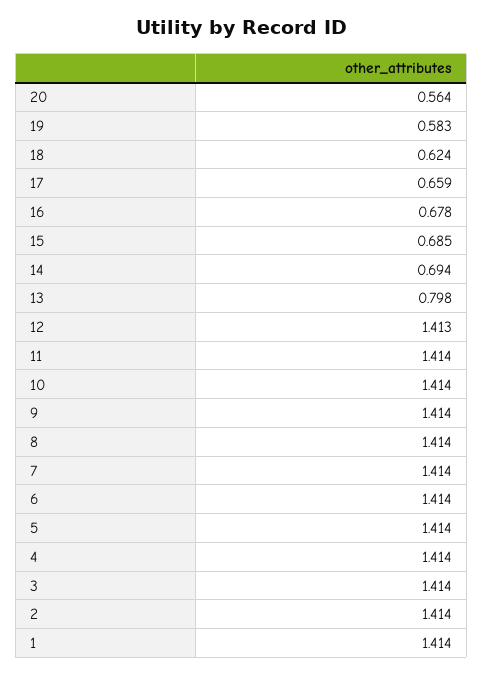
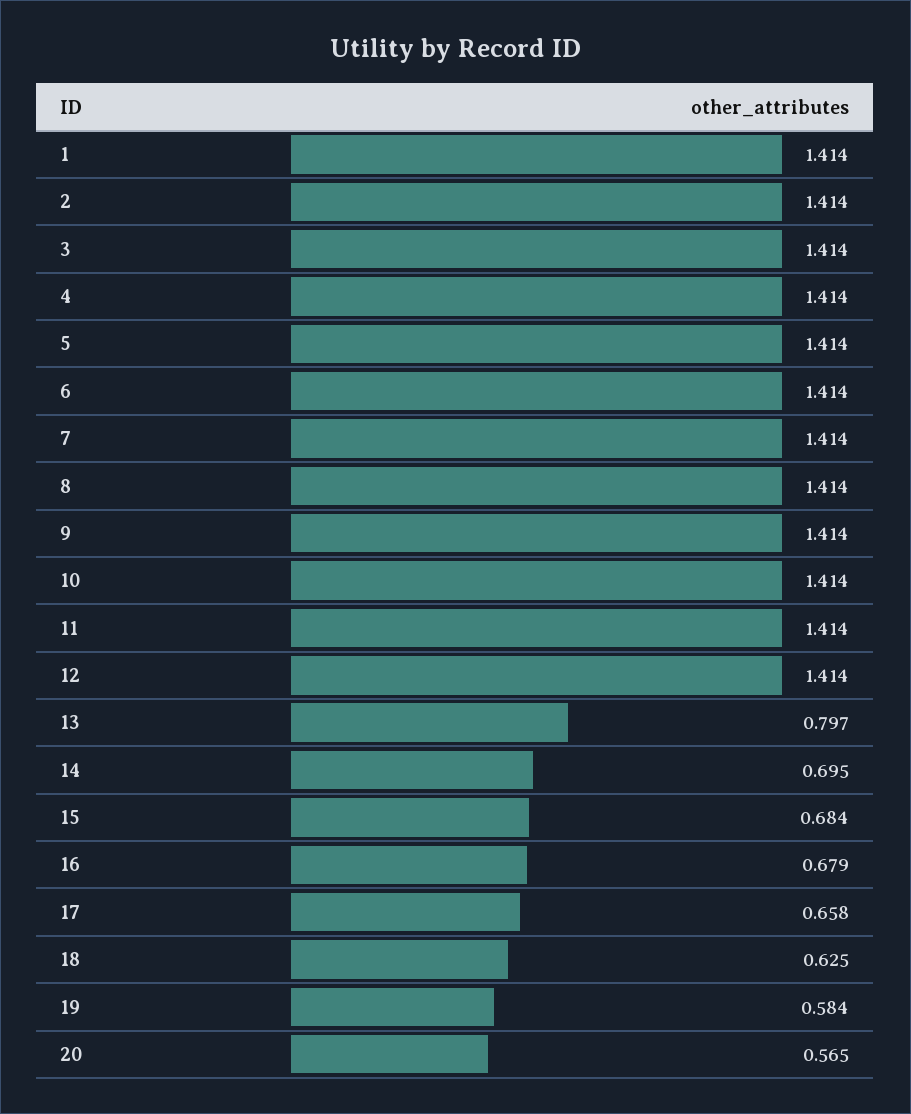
20: 0.564 -> 0.565
19: 0.583 -> 0.584
18: 0.624 -> 0.625
17: 0.659 -> 0.658
16: 0.678 -> 0.679
15: 0.685 -> 0.684
14: 0.694 -> 0.695
13: 0.798 -> 0.797
12: 1.413 -> 1.414

